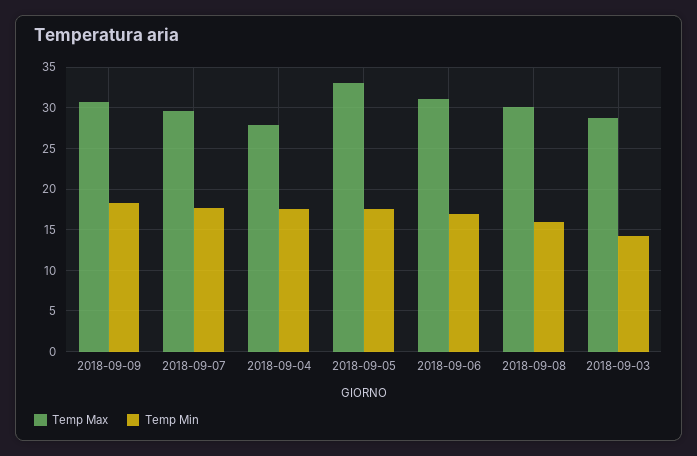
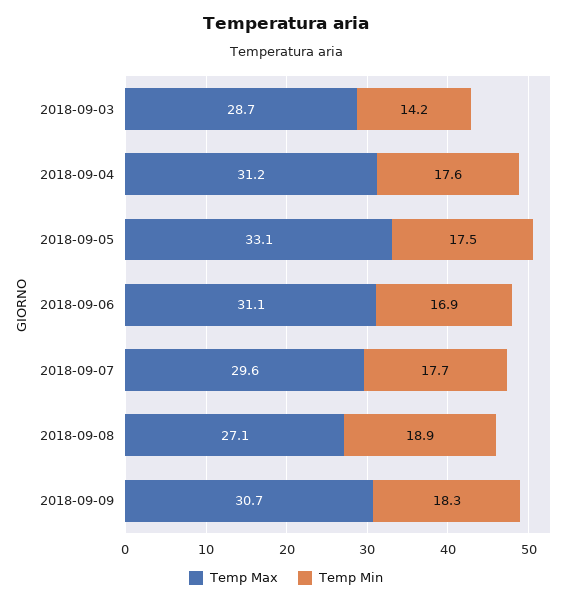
Temp Max, 2018-09-04: 28 -> 31.2
Temp Max, 2018-09-08: 30 -> 27.1
Temp Min, 2018-09-08: 16 -> 18.9

